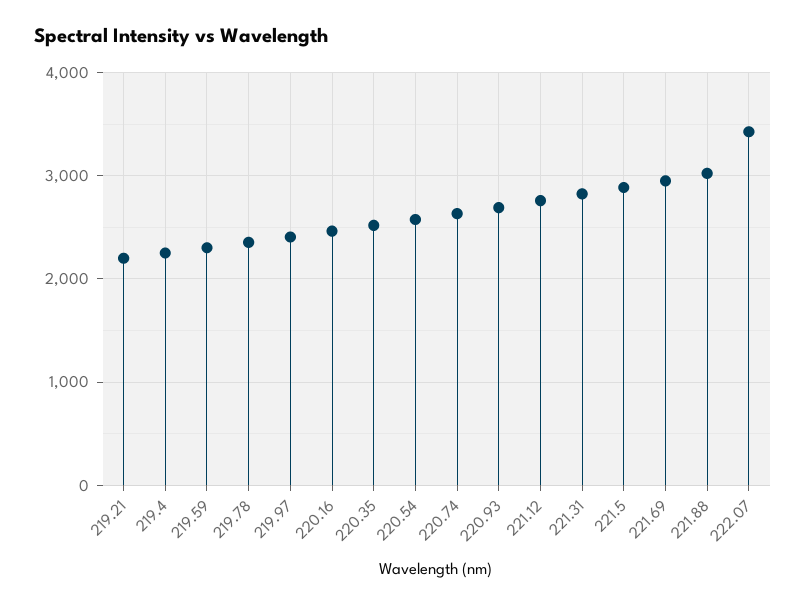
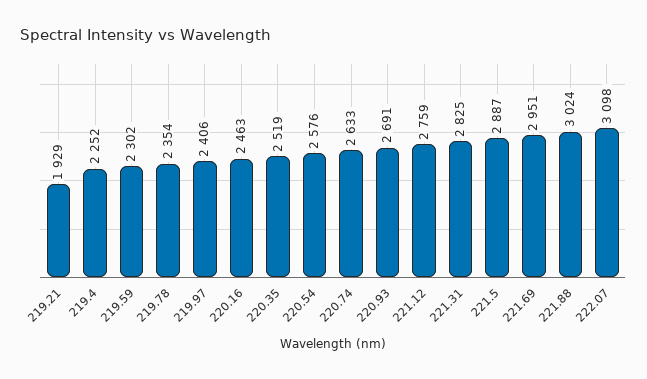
219.21: 2200 -> 1929
222.07: 3400 -> 3098

